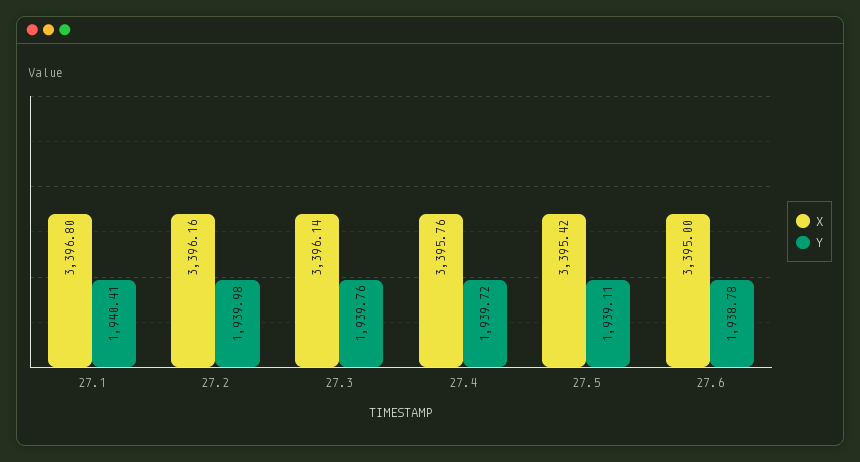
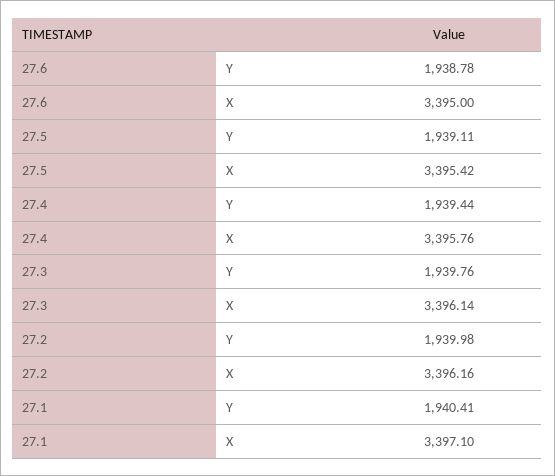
X, 27.1: 3396.8 -> 3397.1
Y, 27.4: 1939.72 -> 1939.44

